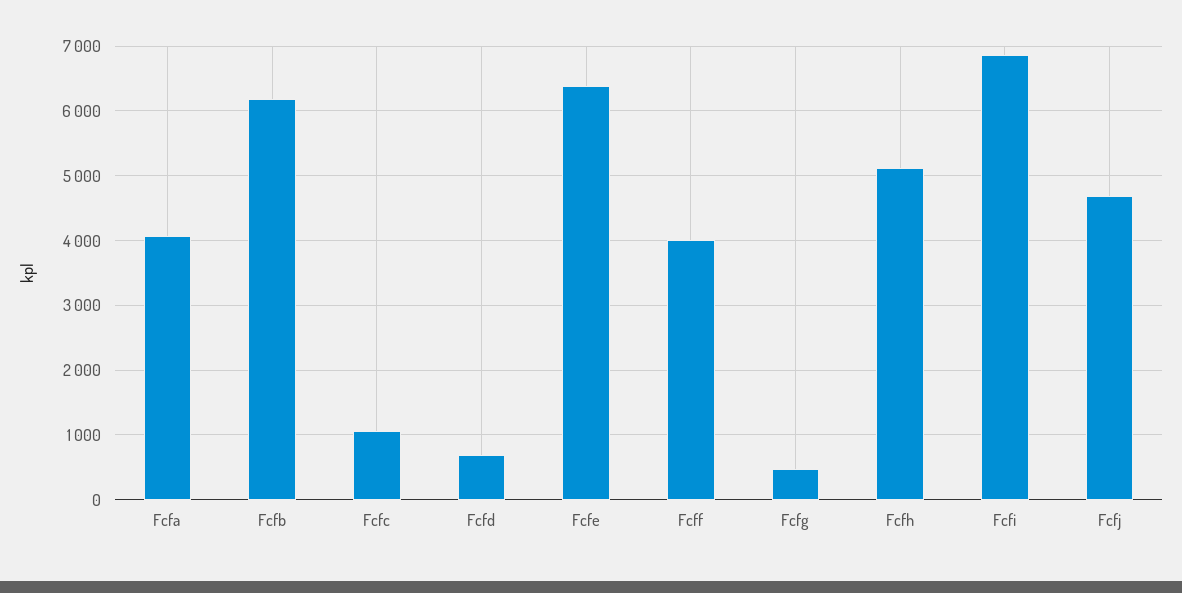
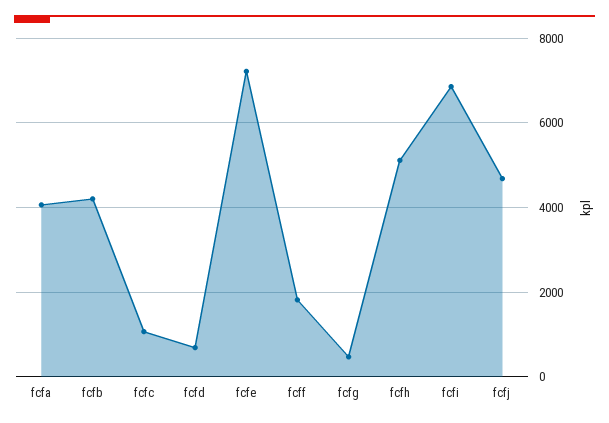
Fcfb: 6200 -> 4200
Fcfe: 6400 -> 7200
Fcff: 4000 -> 1800

